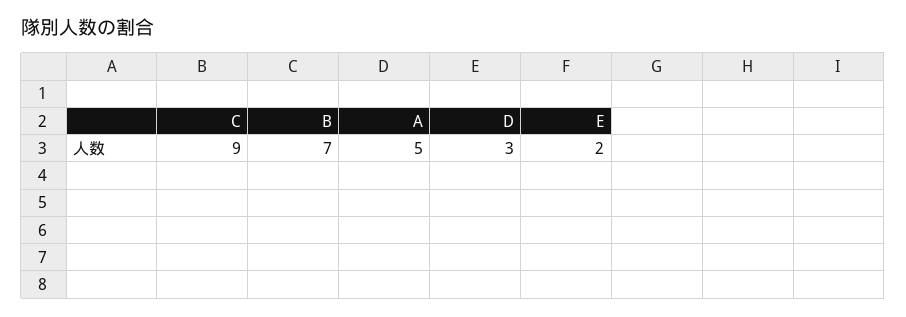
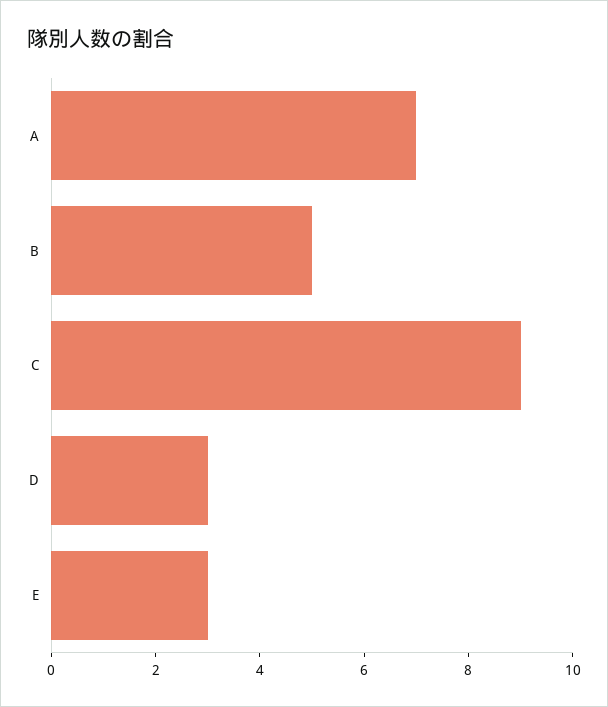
B: 7 -> 5
A: 5 -> 7
E: 2 -> 3

